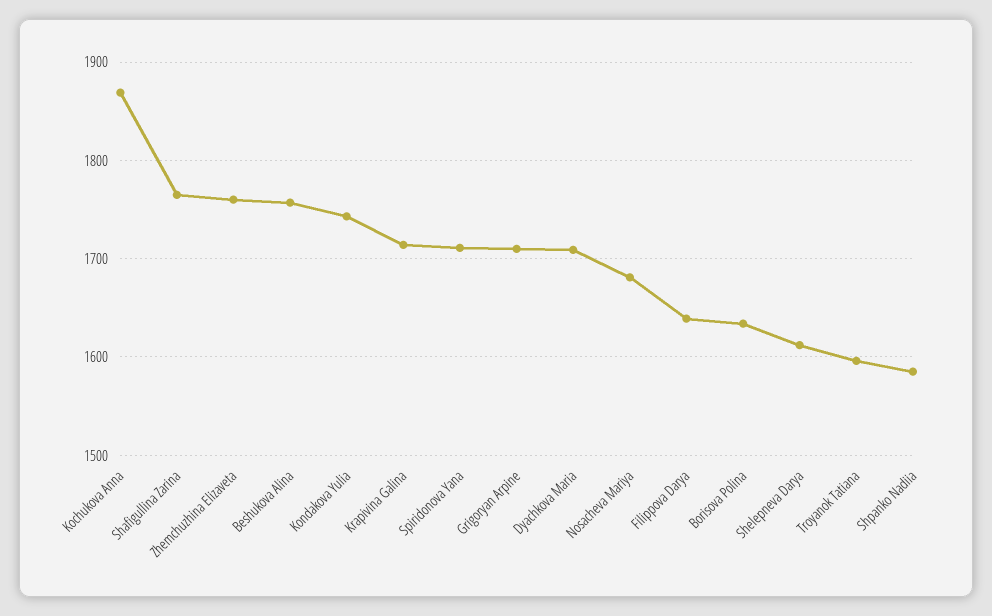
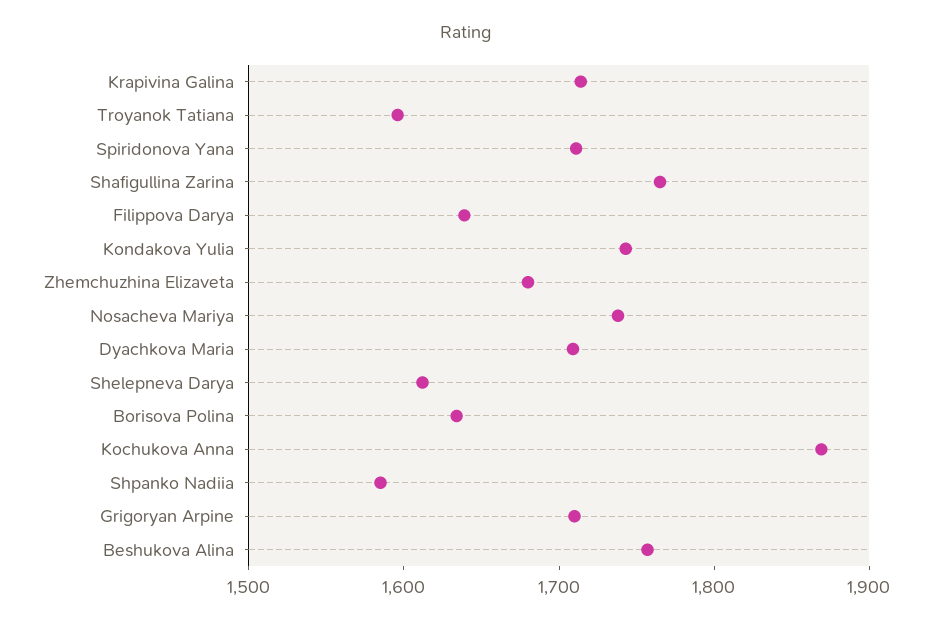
Zhemchuzhina Elizaveta: 1760 -> 1680
Nosacheva Mariya: 1680 -> 1740

